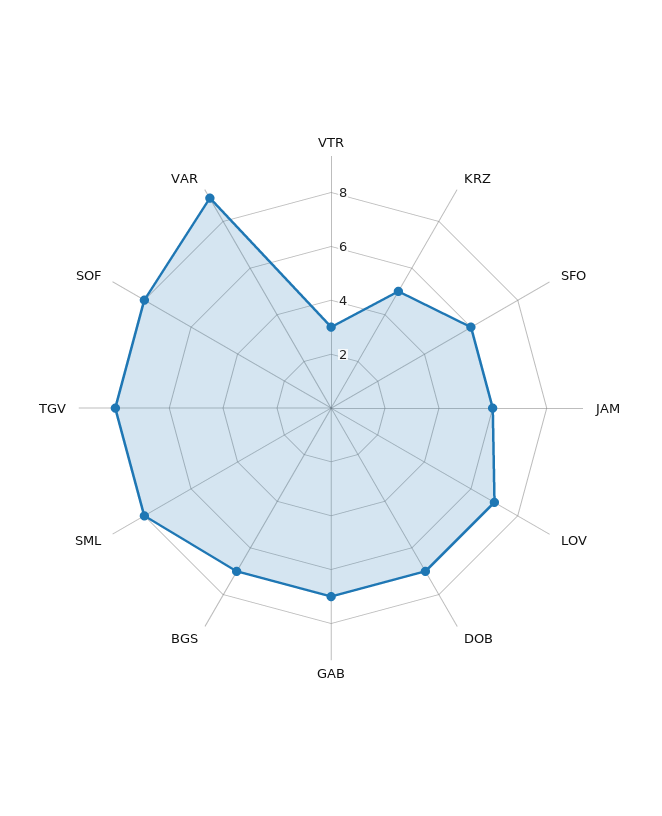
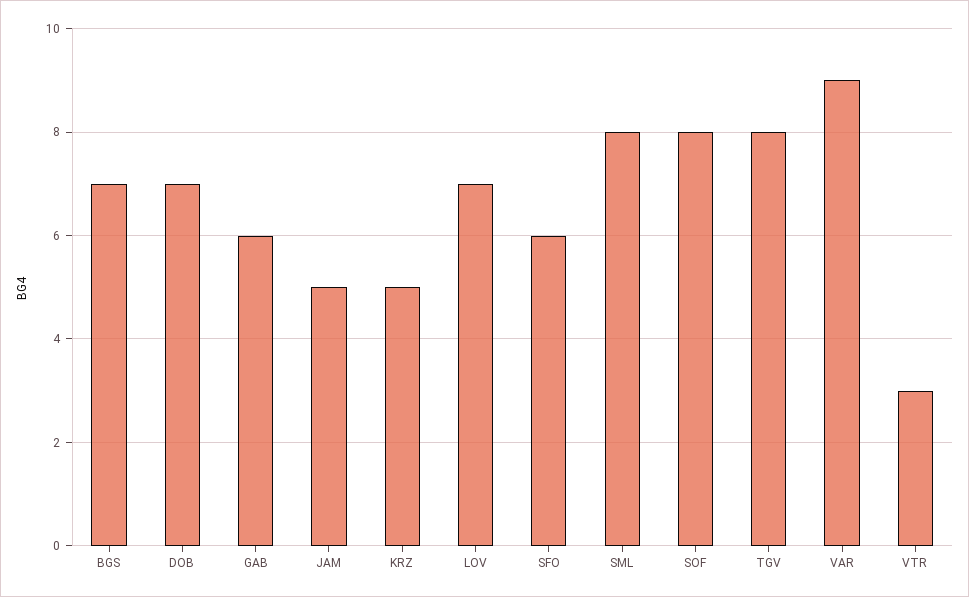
JAM: 6 -> 5
GAB: 7 -> 6

